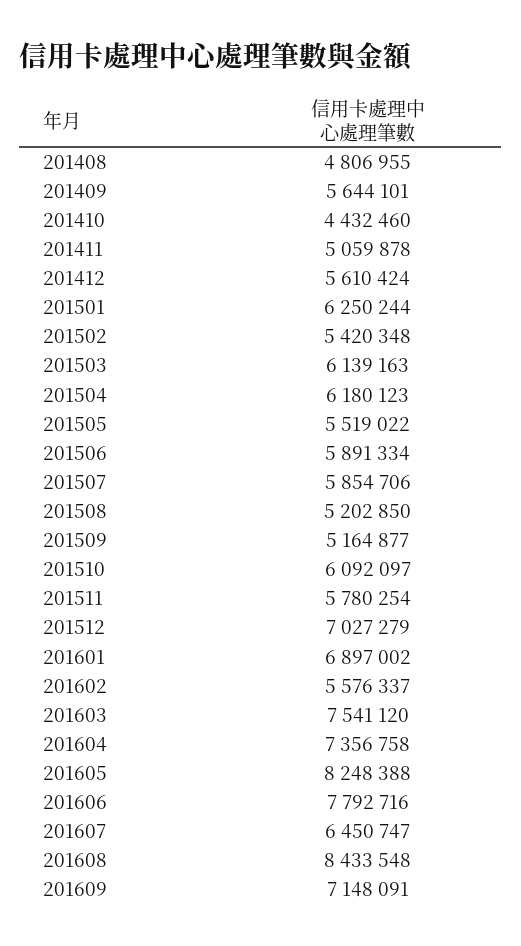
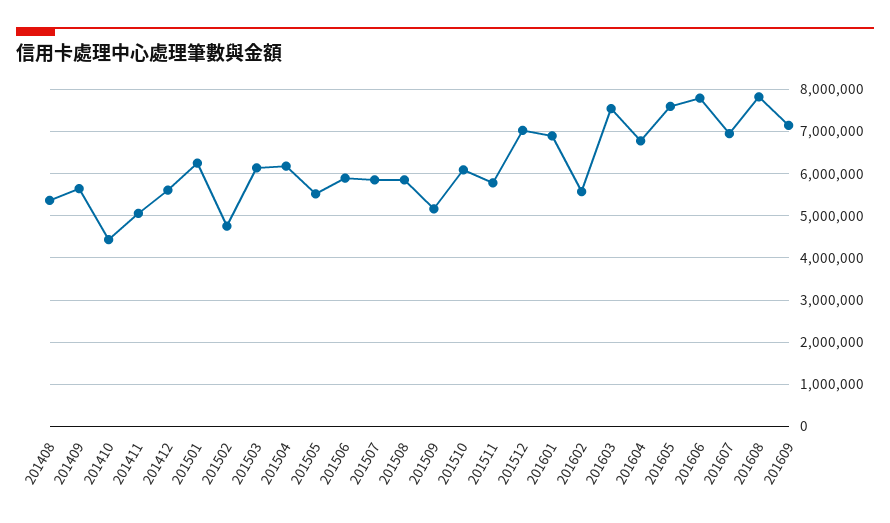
201408: 4806955 -> 5400000
201502: 5420348 -> 4800000
201508: 5202850 -> 5800000
201604: 7356758 -> 6800000
201605: 8248388 -> 7600000
201607: 6450747 -> 7000000
201608: 8433548 -> 7800000

